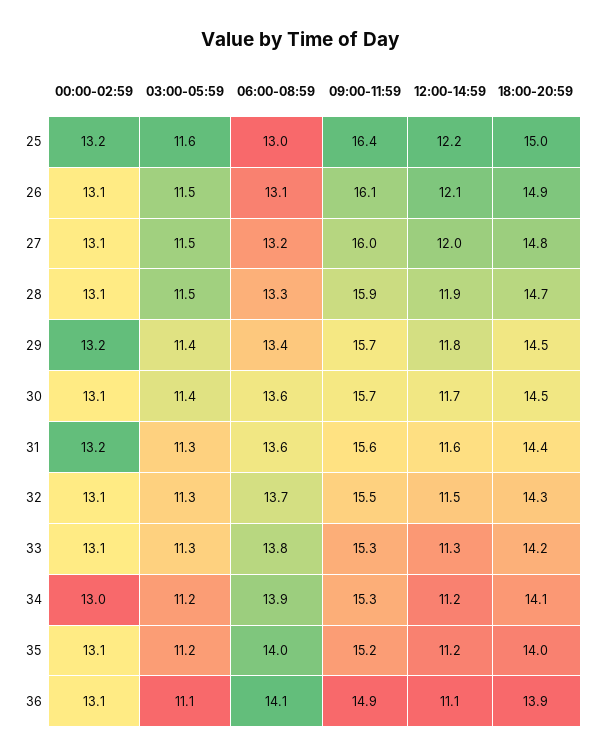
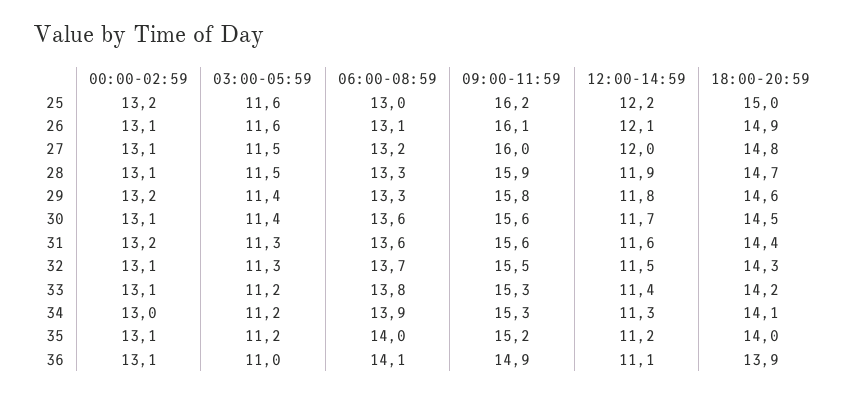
09:00-11:59, 25: 16.4 -> 16.2
03:00-05:59, 26: 11.5 -> 11.6
06:00-08:59, 29: 13.4 -> 13.3
09:00-11:59, 29: 15.7 -> 15.8
18:00-20:59, 29: 14.5 -> 14.6
09:00-11:59, 30: 15.7 -> 15.6
03:00-05:59, 33: 11.3 -> 11.2
12:00-14:59, 33: 11.3 -> 11.4
12:00-14:59, 34: 11.2 -> 11.3
03:00-05:59, 36: 11.1 -> 11

